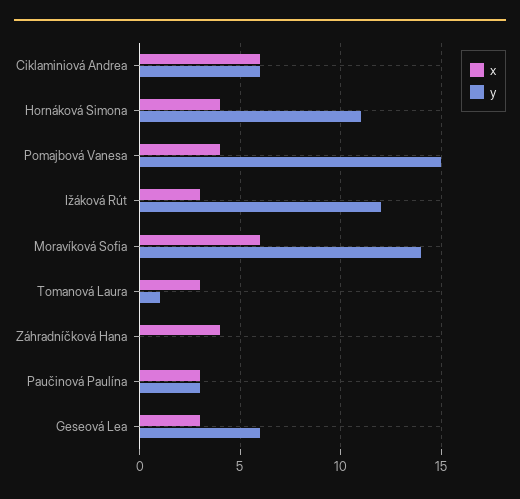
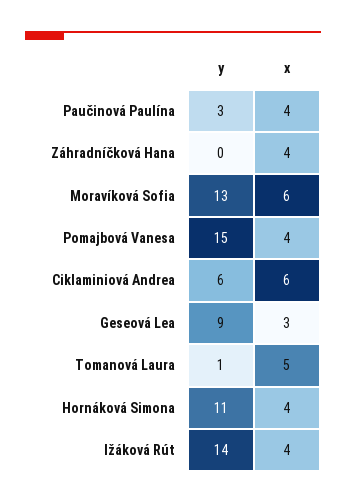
x, Ižáková Rút: 3 -> 4
y, Ižáková Rút: 12 -> 14
y, Moravíková Sofia: 14 -> 13
x, Tomanová Laura: 3 -> 5
x, Paučinová Paulína: 3 -> 4
y, Geseová Lea: 6 -> 9

